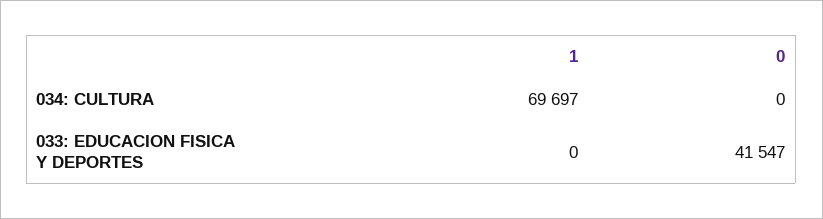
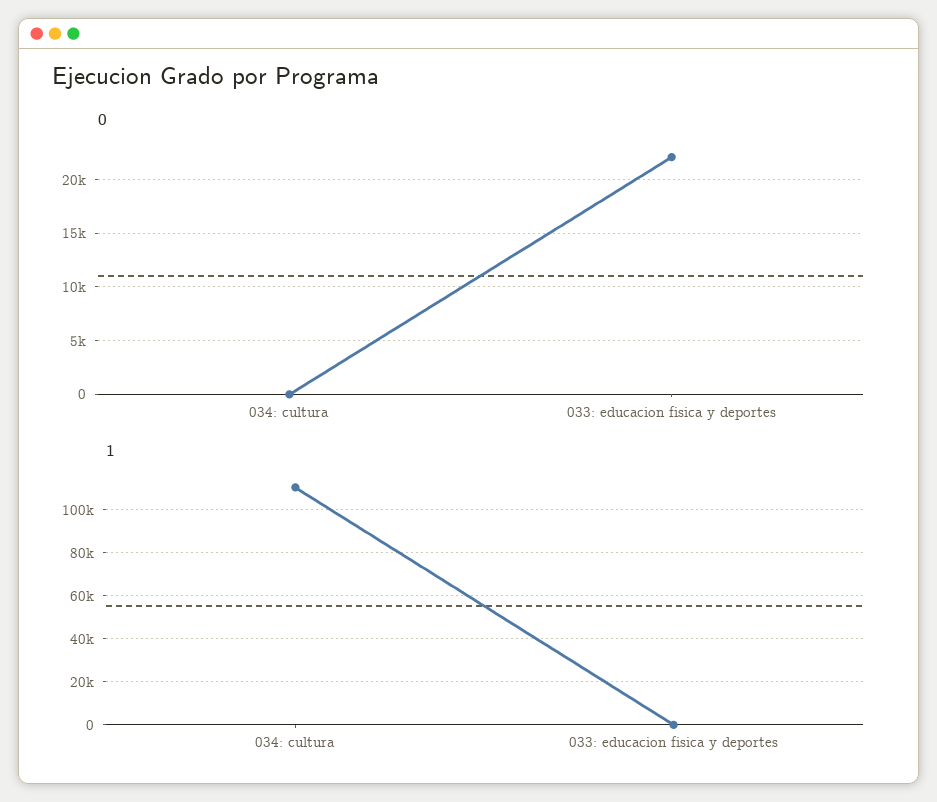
1, 034: CULTURA: 69697 -> 110000
0, 033: EDUCACION FISICA Y DEPORTES: 41547 -> 22000

